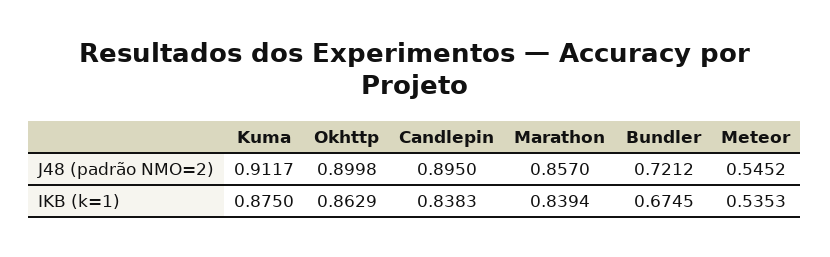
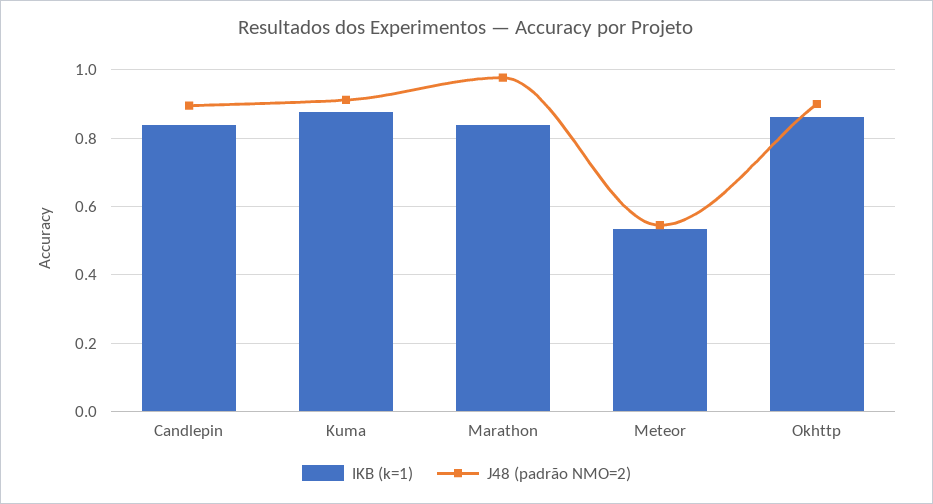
J48 (padrão NMO=2), Marathon: 0.857 -> 0.98
J48 (padrão NMO=2), Bundler: 0.7212 -> none
IKB (k=1), Bundler: 0.6745 -> none

